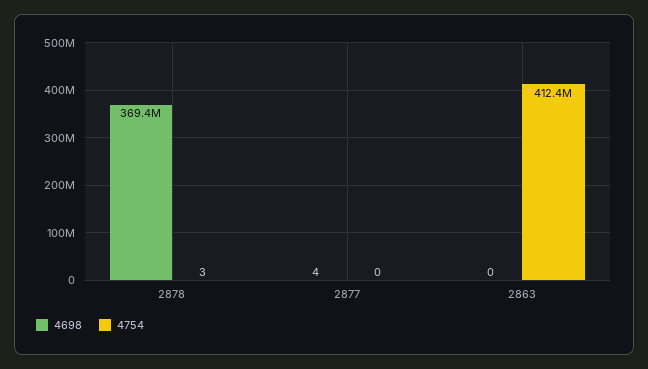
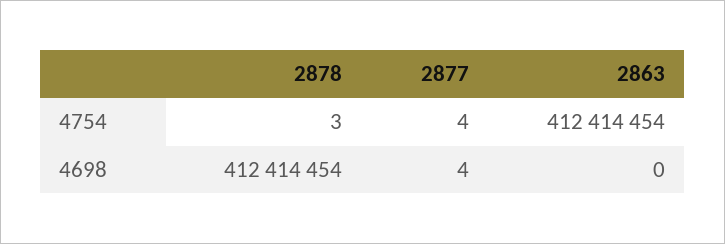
4698, 2878: 369400000 -> 412414454
4754, 2877: 0 -> 4

